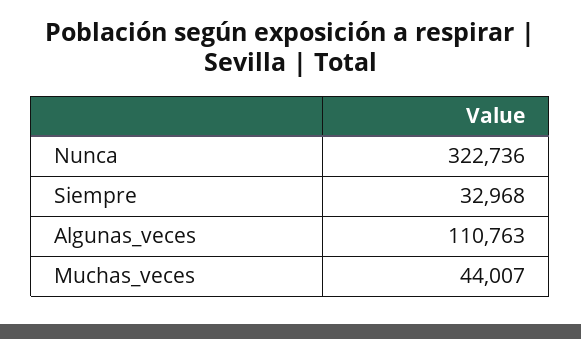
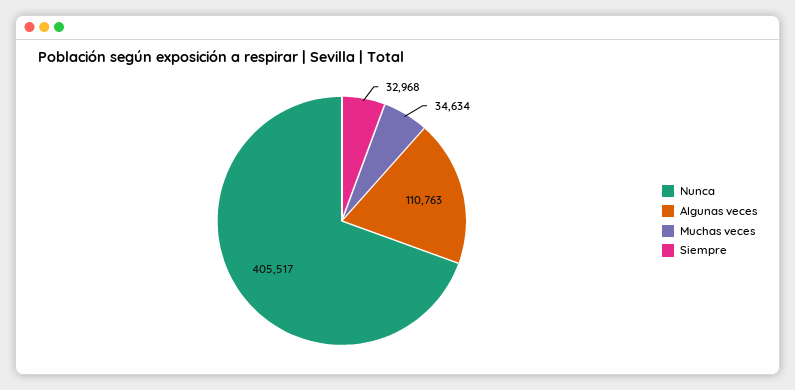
Nunca: 322736 -> 405517
Muchas_veces: 44007 -> 34634

